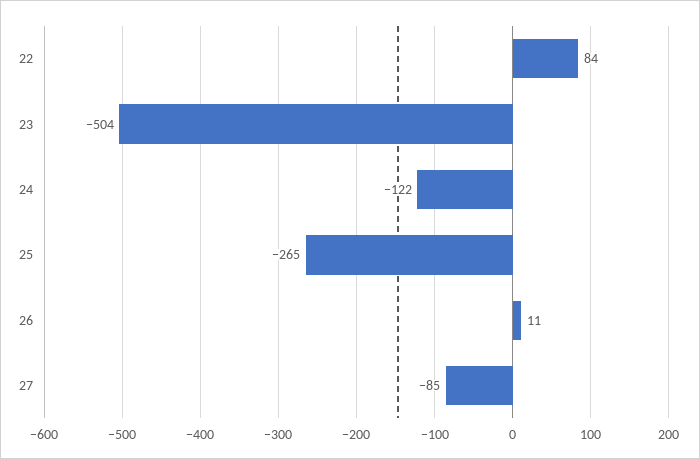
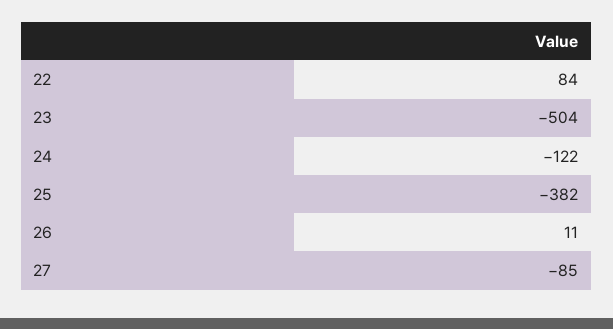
25: -265 -> -382

